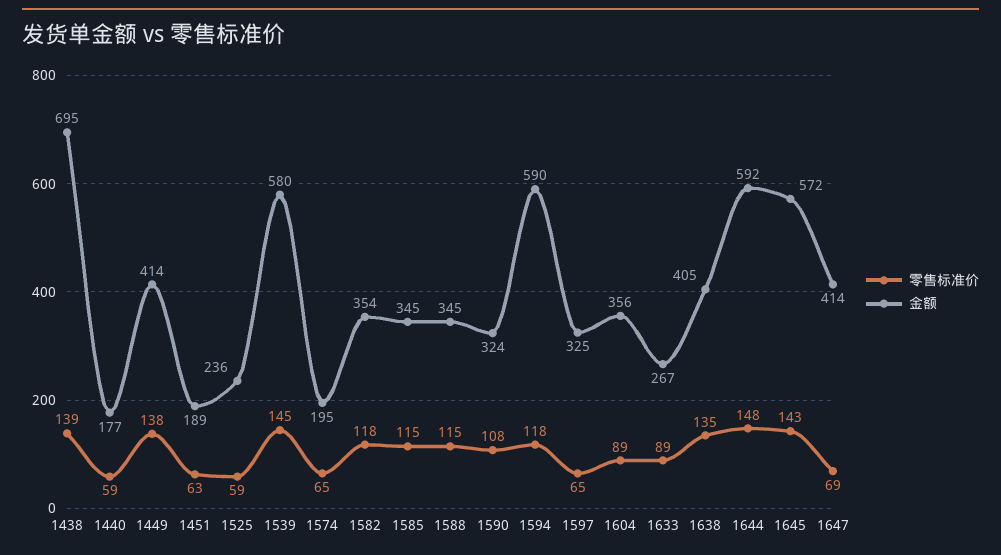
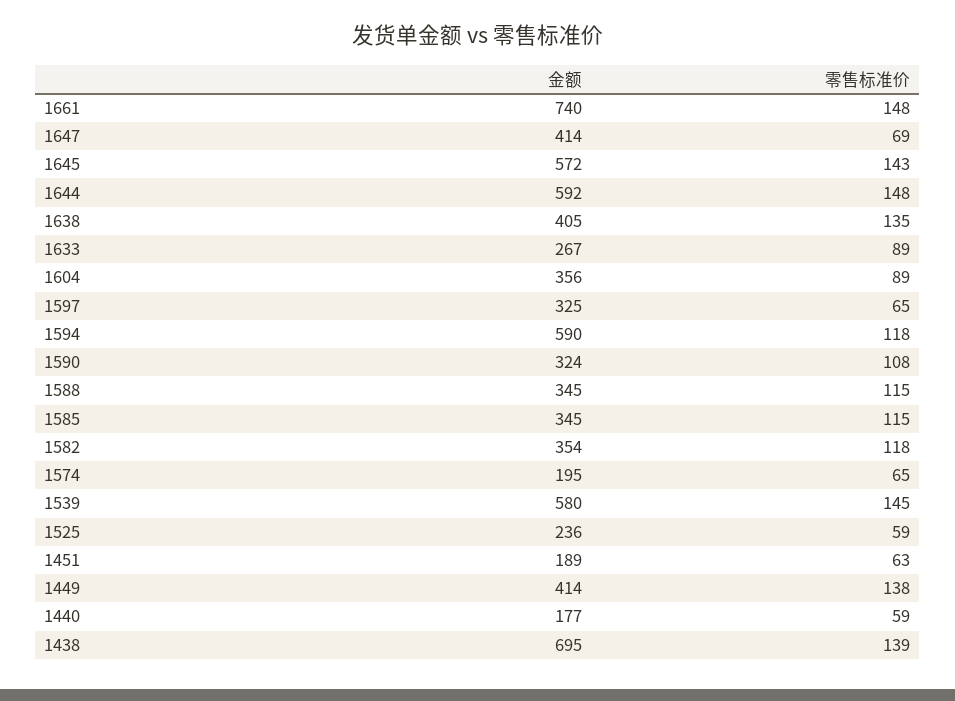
金额, 1661: none -> 740
零售标准价, 1661: none -> 148

